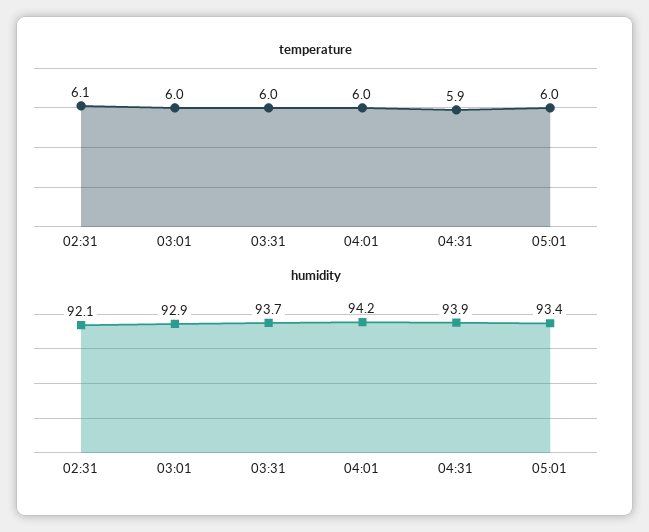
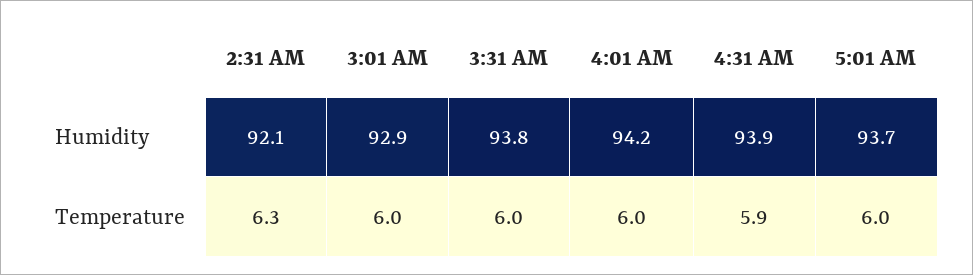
temperature, 02:31: 6.1 -> 6.3
humidity, 03:31: 93.7 -> 93.8
humidity, 05:01: 93.4 -> 93.7

